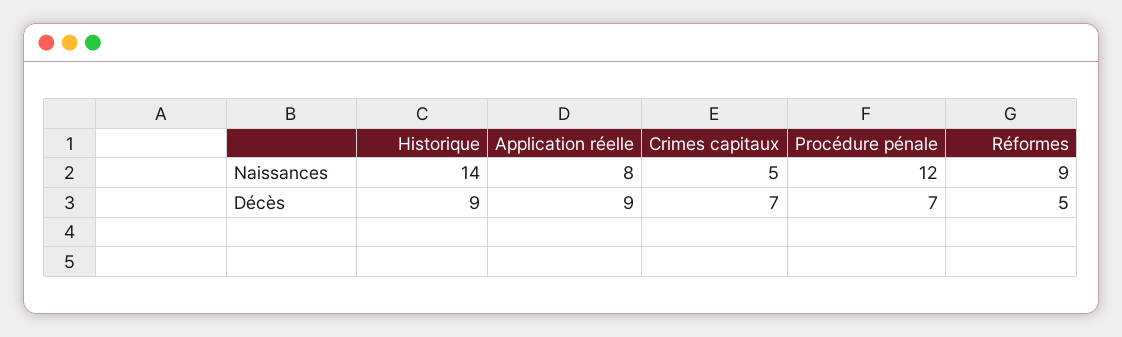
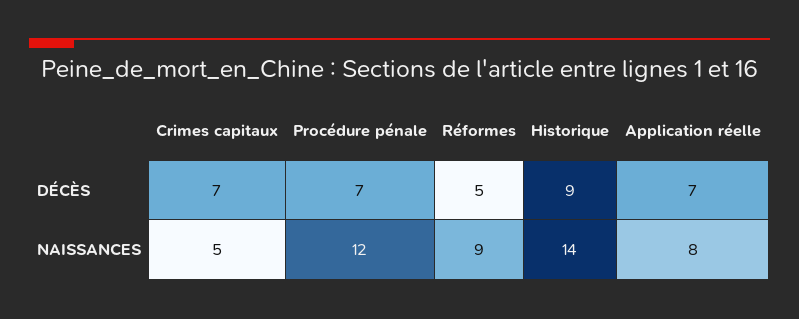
Application réelle, Décès: 9 -> 7

